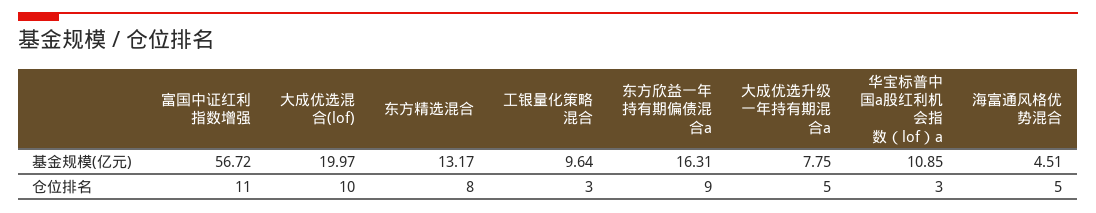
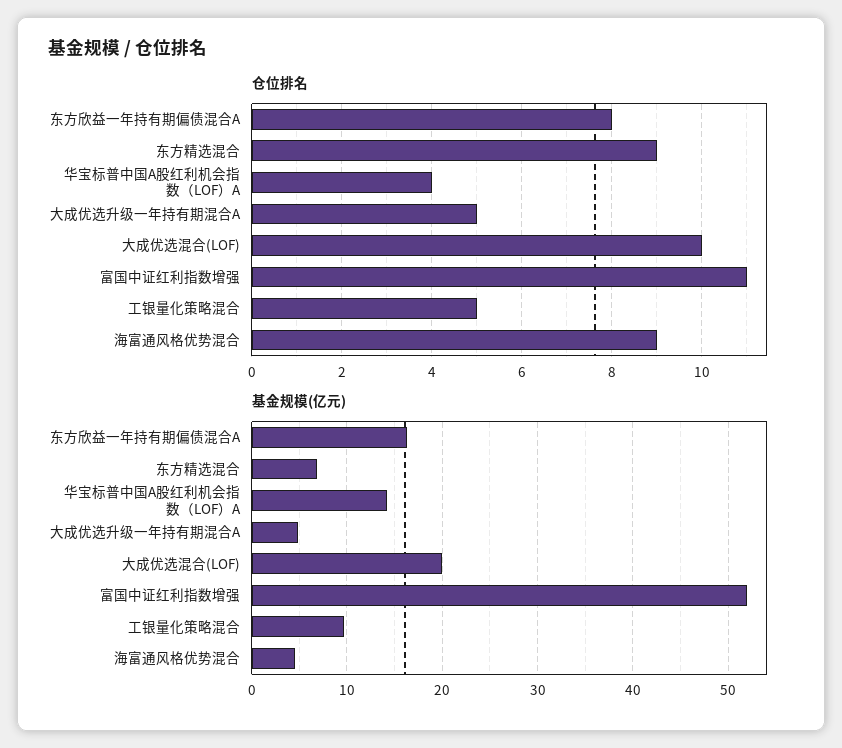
基金规模(亿元), 富国中证红利指数增强: 56.72 -> 52
基金规模(亿元), 东方精选混合: 13.17 -> 7
基金规模(亿元), 大成优选升级一年持有期混合a: 7.75 -> 5
基金规模(亿元), 华宝标普中国a股红利机会指数（lof）a: 10.85 -> 14
仓位排名, 东方精选混合: 8 -> 9
仓位排名, 工银量化策略混合: 3 -> 5
仓位排名, 东方欣益一年持有期偏债混合a: 9 -> 8
仓位排名, 华宝标普中国a股红利机会指数（lof）a: 3 -> 4
仓位排名, 海富通风格优势混合: 5 -> 9

